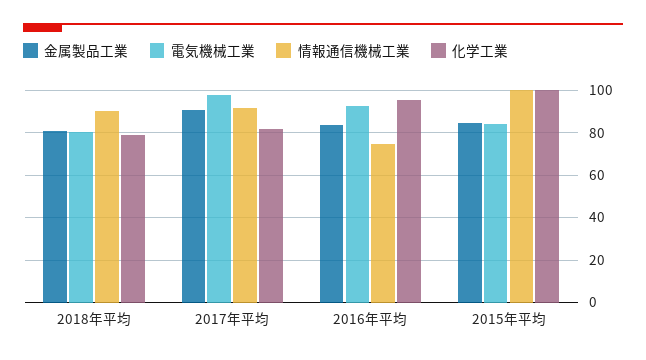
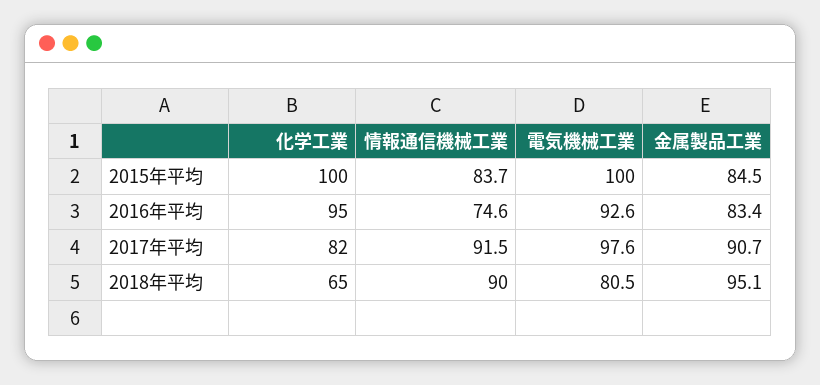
金属製品工業, 2018年平均: 80 -> 95.1
化学工業, 2018年平均: 80 -> 65
電気機械工業, 2015年平均: 85 -> 100
情報通信機械工業, 2015年平均: 100 -> 83.7

